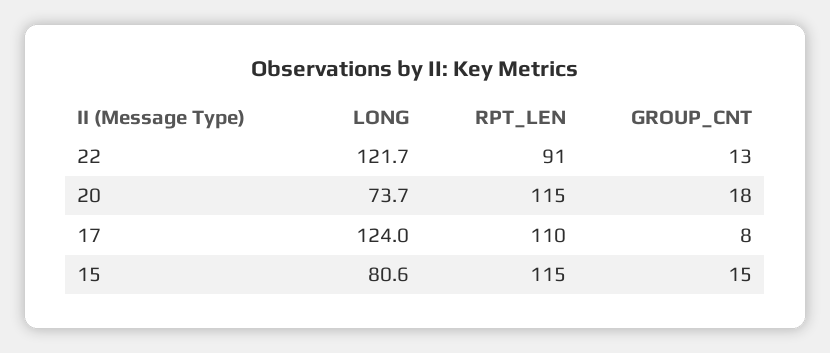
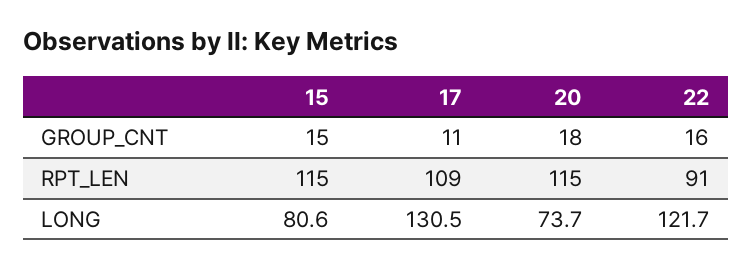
GROUP_CNT, 22: 13 -> 16
LONG, 17: 124 -> 130.5
RPT_LEN, 17: 110 -> 109
GROUP_CNT, 17: 8 -> 11

